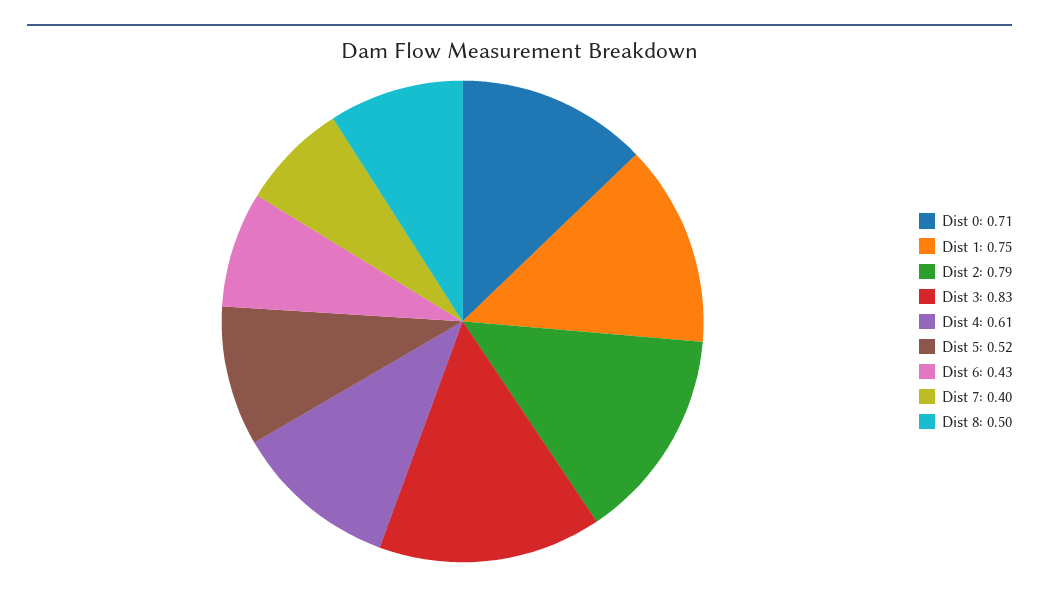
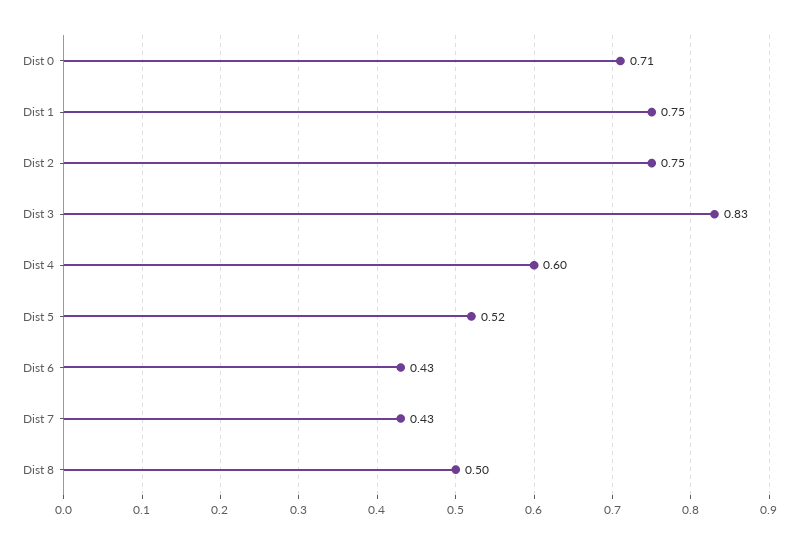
Dist 2: 0.79 -> 0.75
Dist 4: 0.61 -> 0.6
Dist 7: 0.4 -> 0.43

